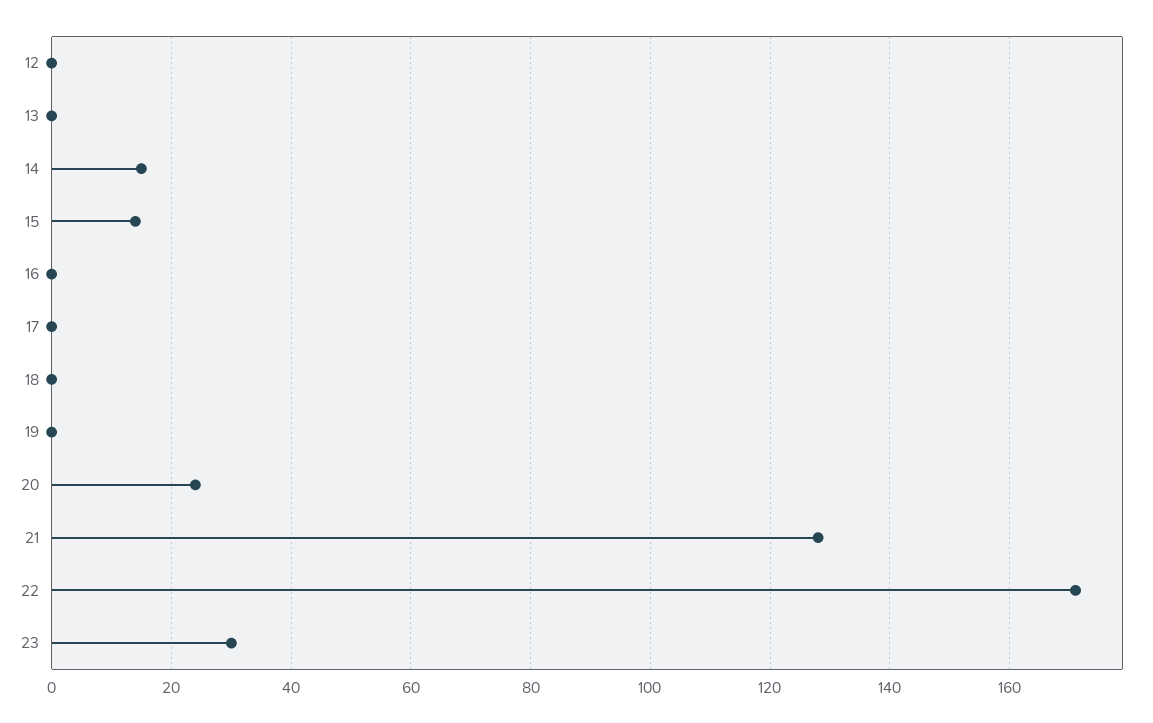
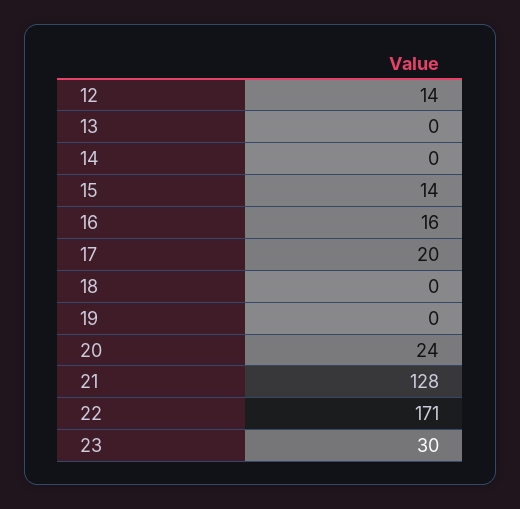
12: 0 -> 14
14: 15 -> 0
16: 0 -> 16
17: 0 -> 20

